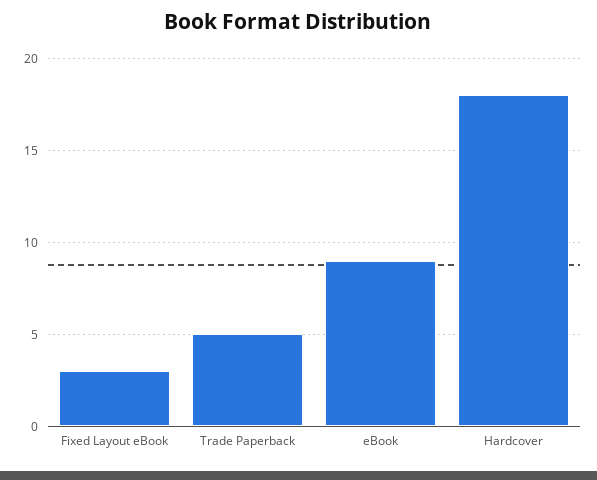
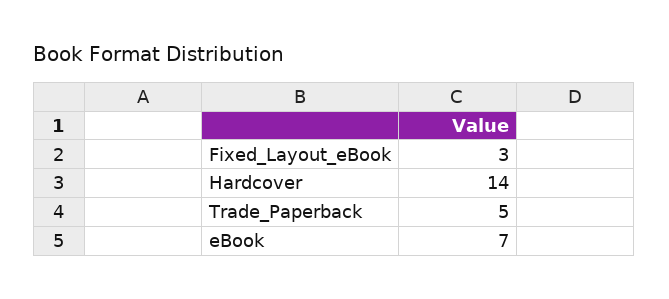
eBook: 9 -> 7
Hardcover: 18 -> 14

